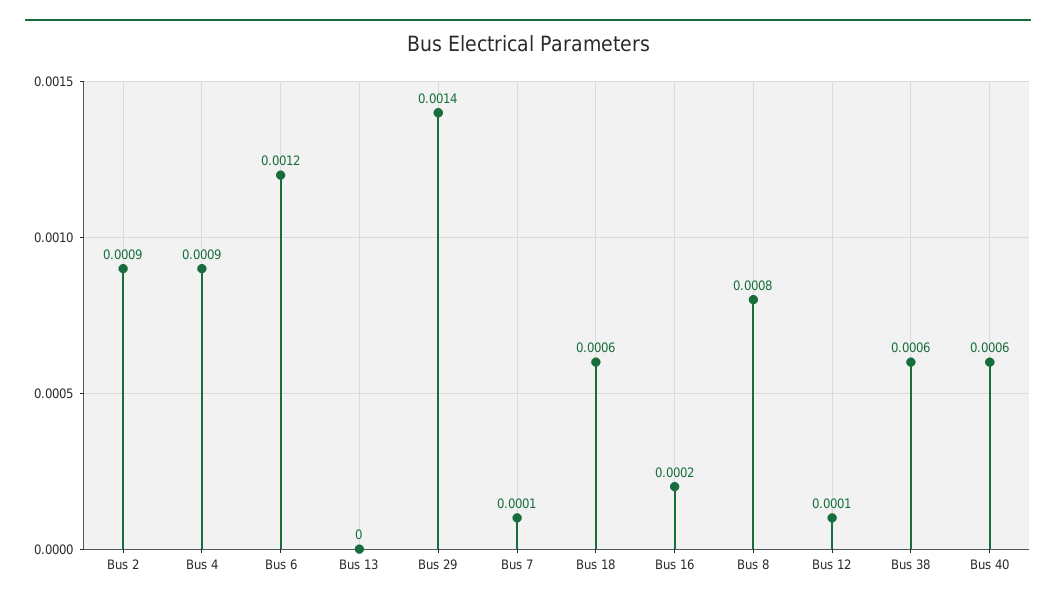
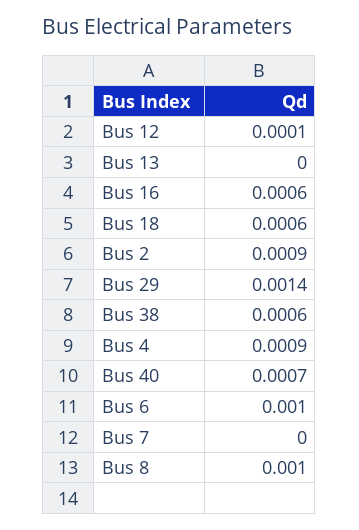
Bus 6: 0.0012 -> 0.001
Bus 7: 0.0001 -> 0
Bus 16: 0.0002 -> 0.0006
Bus 8: 0.0008 -> 0.001
Bus 40: 0.0006 -> 0.0007

